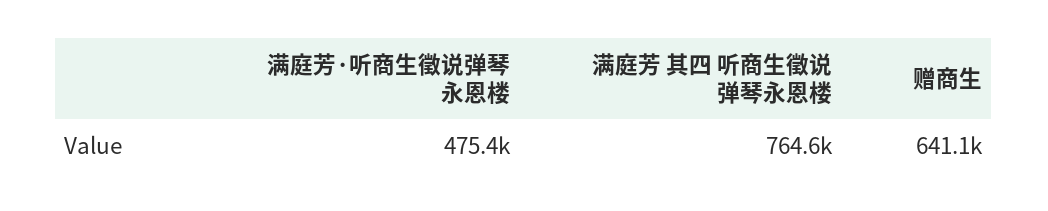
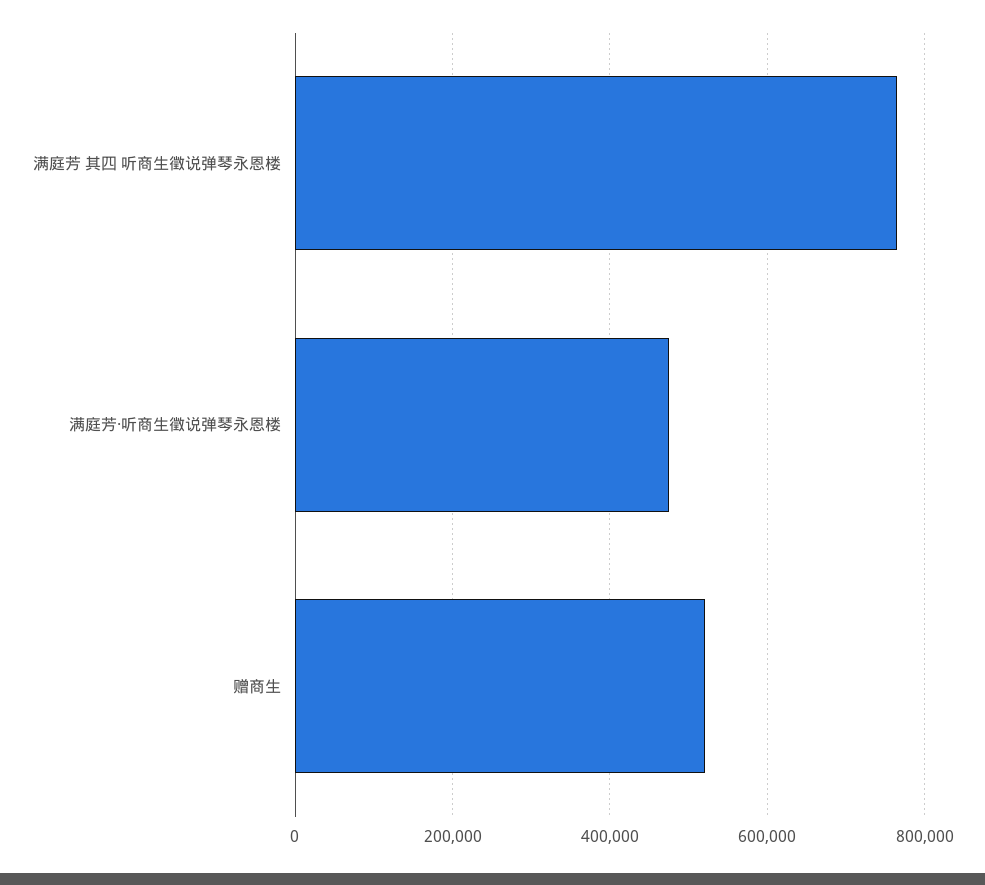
赠商生: 641100 -> 520000

